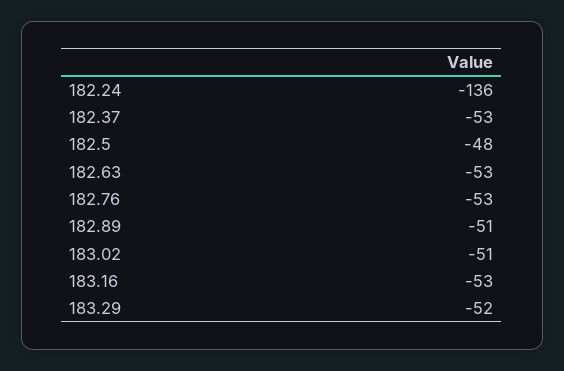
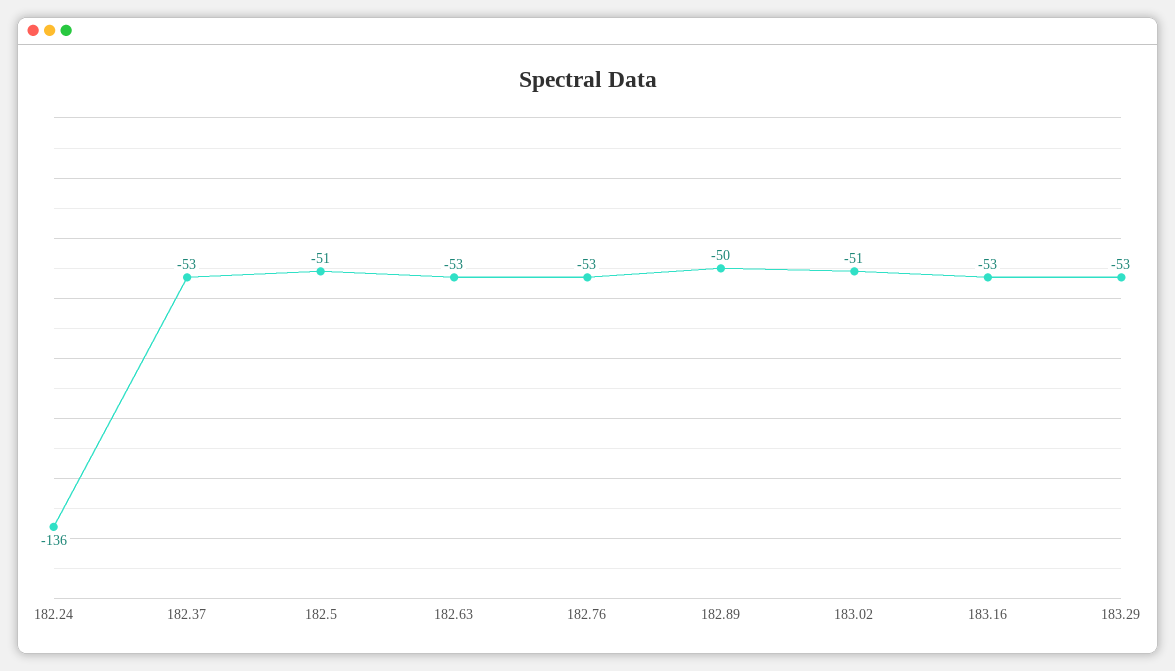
182.5: -48 -> -51
182.89: -51 -> -50
183.29: -52 -> -53

